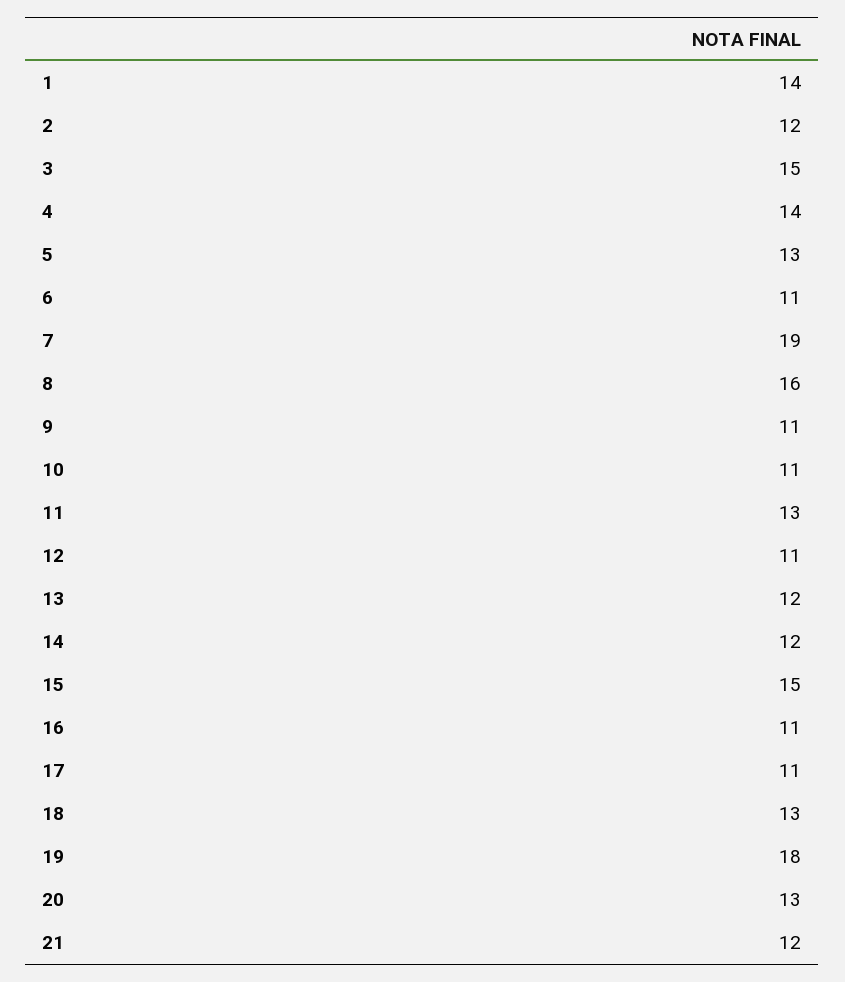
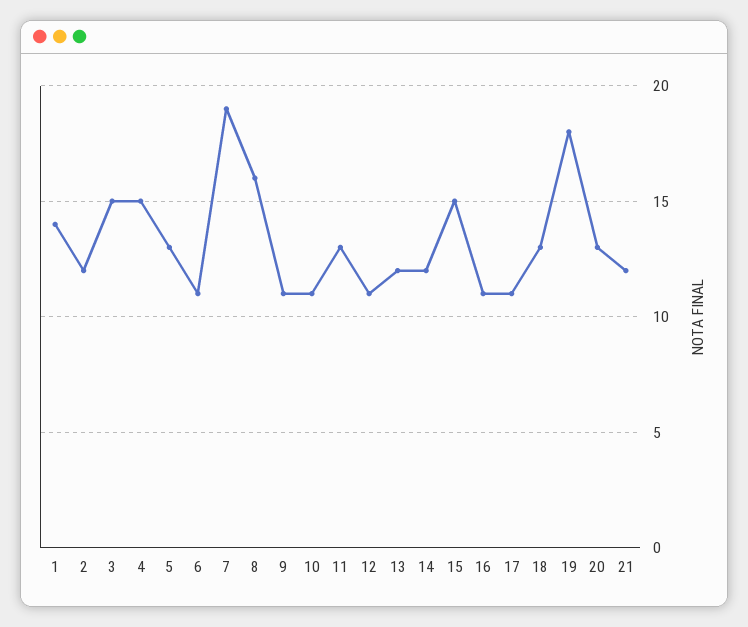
4: 14 -> 15

